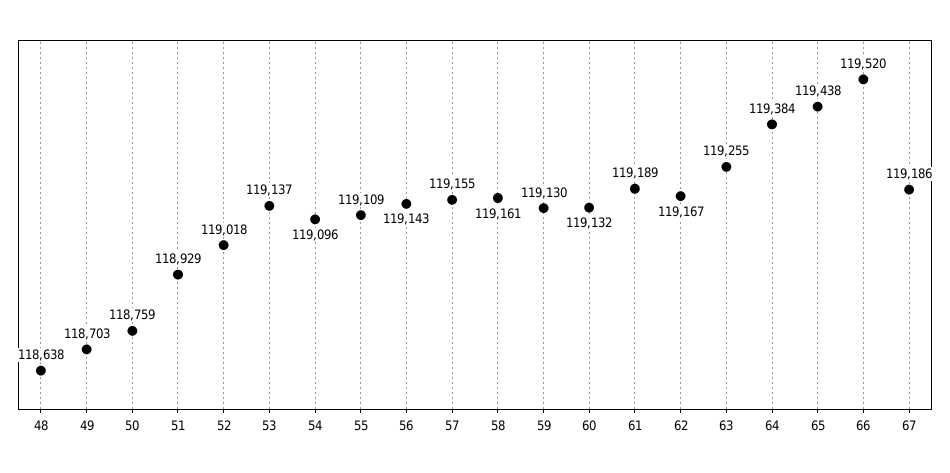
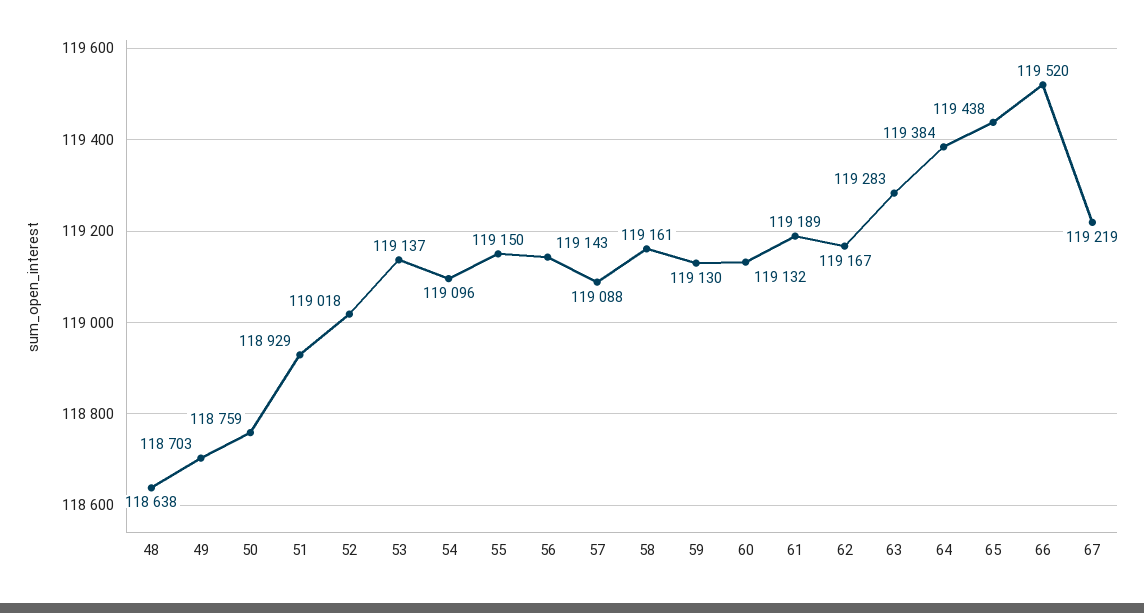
55: 119109 -> 119150
57: 119155 -> 119088
63: 119255 -> 119283
67: 119186 -> 119219

